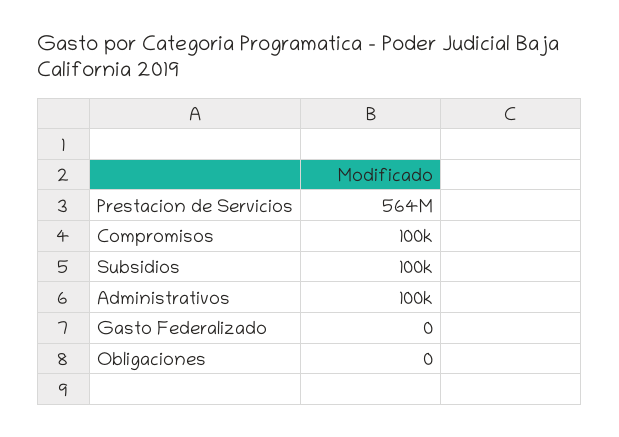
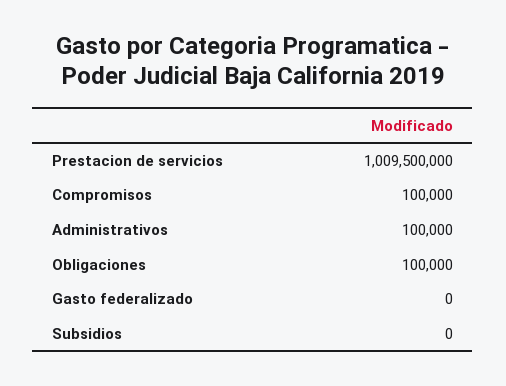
Prestacion de Servicios: 564000000 -> 1009500000
Subsidios: 100000 -> 0
Obligaciones: 0 -> 100000

